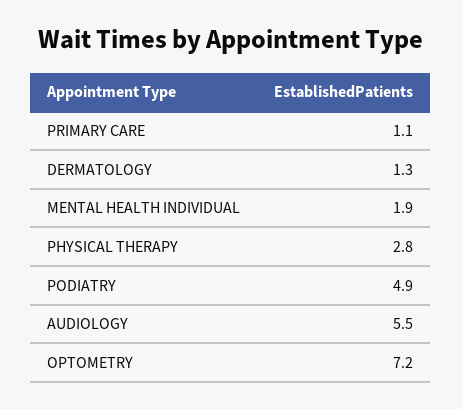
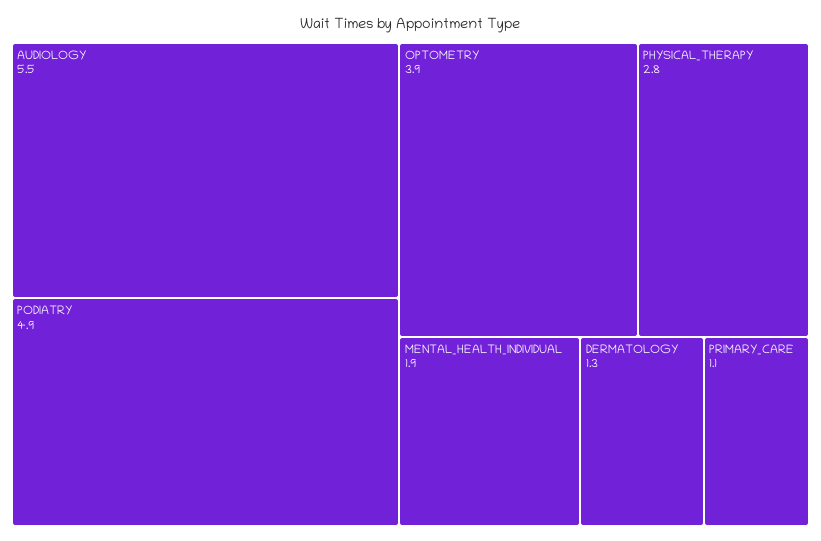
OPTOMETRY: 7.2 -> 3.9

